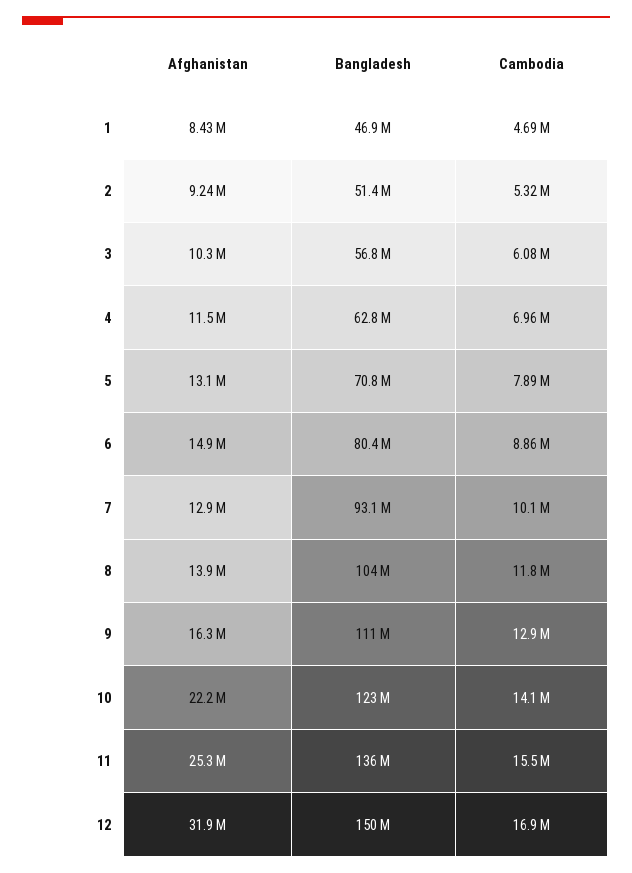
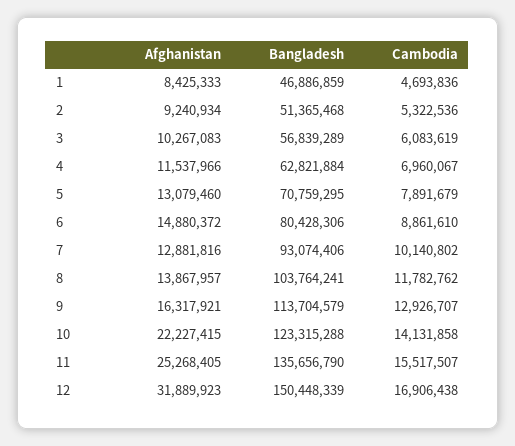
Bangladesh, 9: 111000000 -> 113704579

